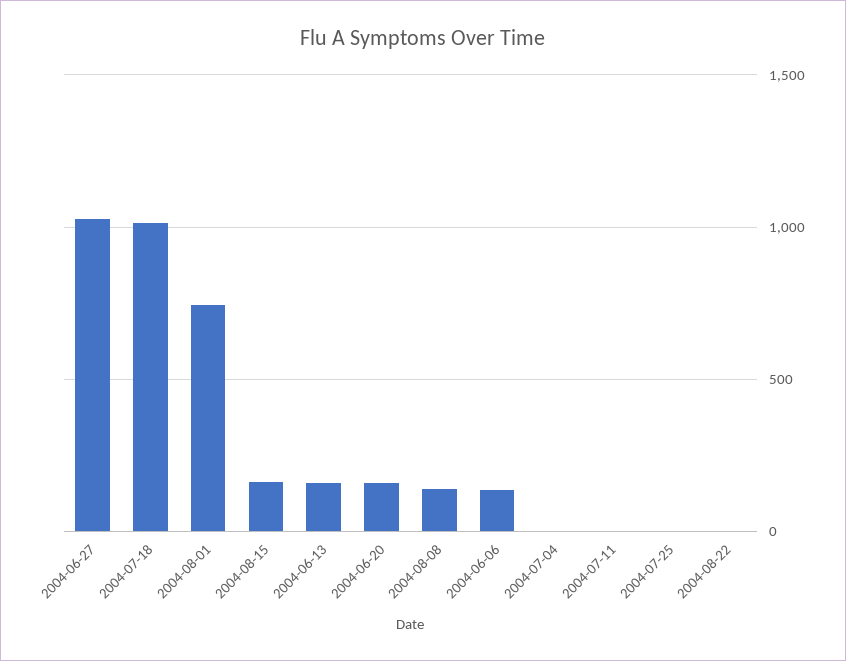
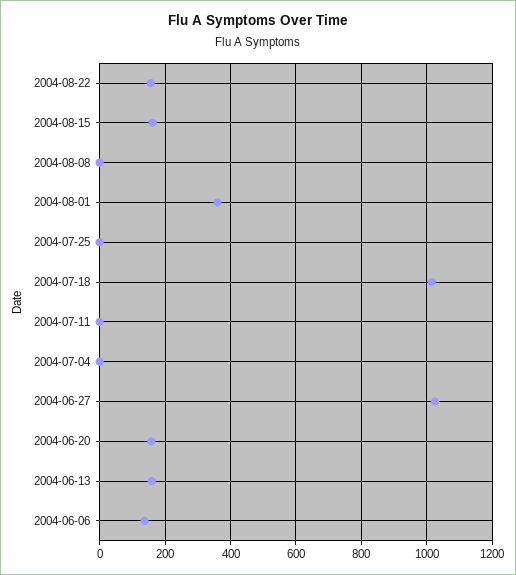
2004-08-01: 750 -> 360
2004-08-08: 150 -> 0
2004-08-22: 0 -> 160

